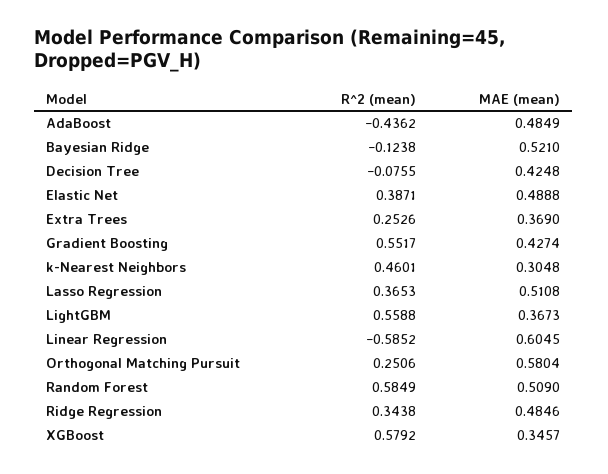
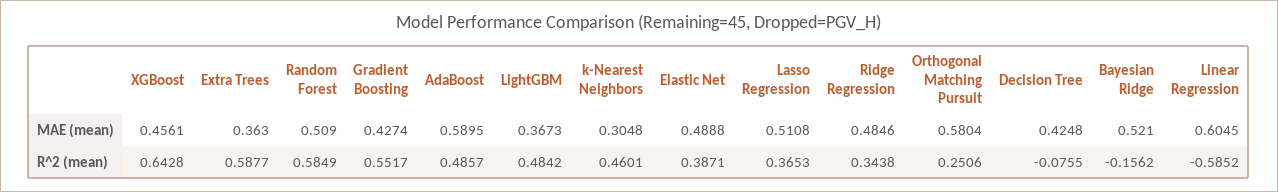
R^2 (mean), AdaBoost: -0.4362 -> 0.4857
MAE (mean), AdaBoost: 0.4849 -> 0.5895
R^2 (mean), Bayesian Ridge: -0.1238 -> -0.1562
R^2 (mean), Extra Trees: 0.2526 -> 0.5877
MAE (mean), Extra Trees: 0.369 -> 0.363
R^2 (mean), LightGBM: 0.5588 -> 0.4842
R^2 (mean), XGBoost: 0.5792 -> 0.6428
MAE (mean), XGBoost: 0.3457 -> 0.4561

